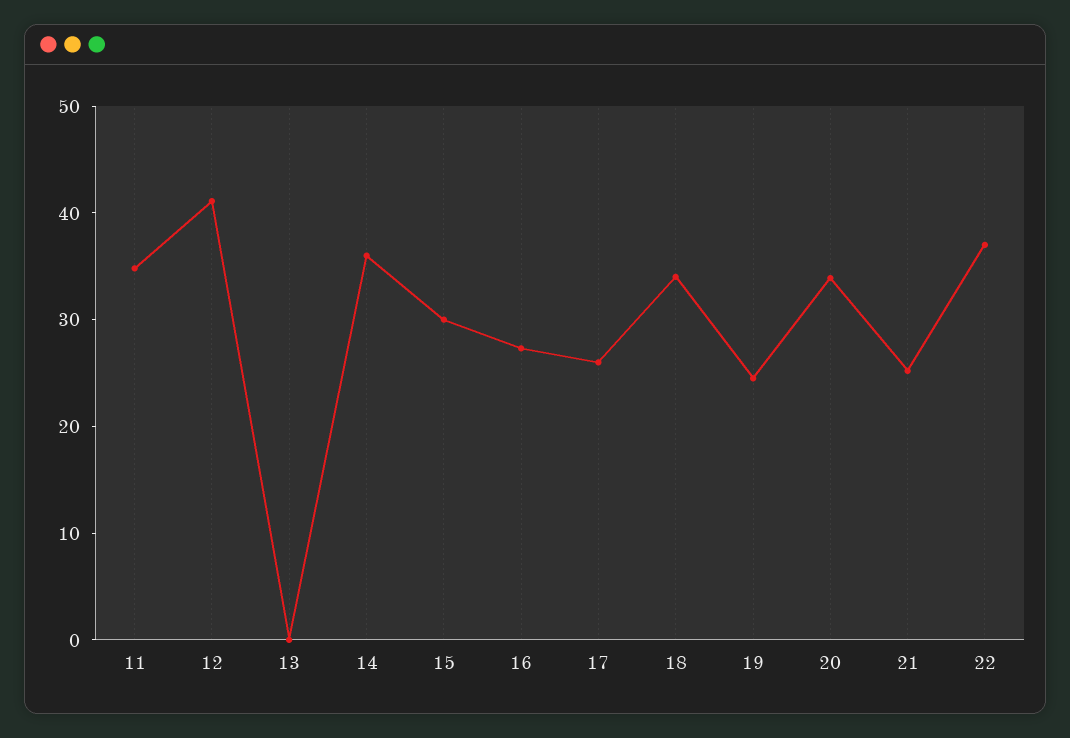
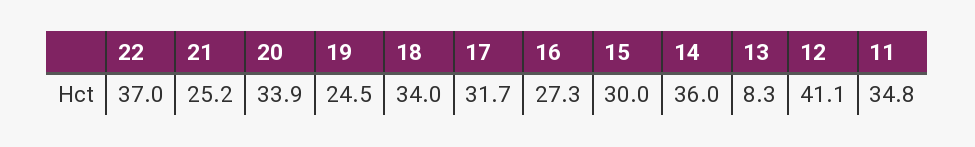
13: 0 -> 8.3
17: 26 -> 31.7

